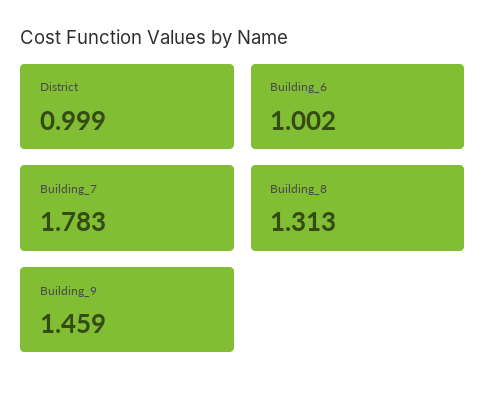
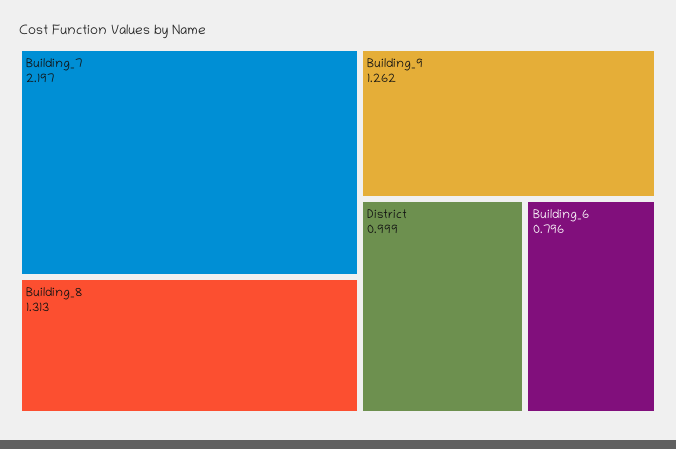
Building_6: 1.002 -> 0.796
Building_7: 1.783 -> 2.197
Building_9: 1.459 -> 1.262

